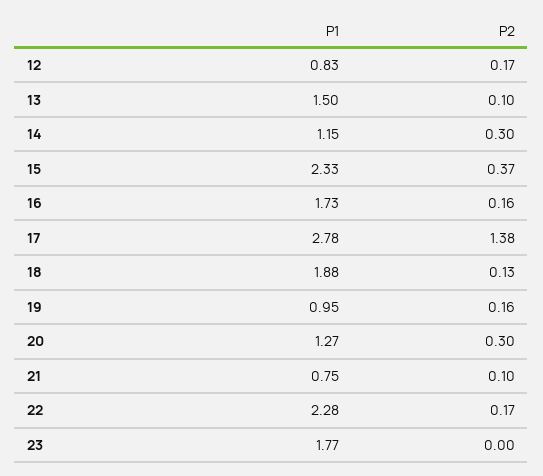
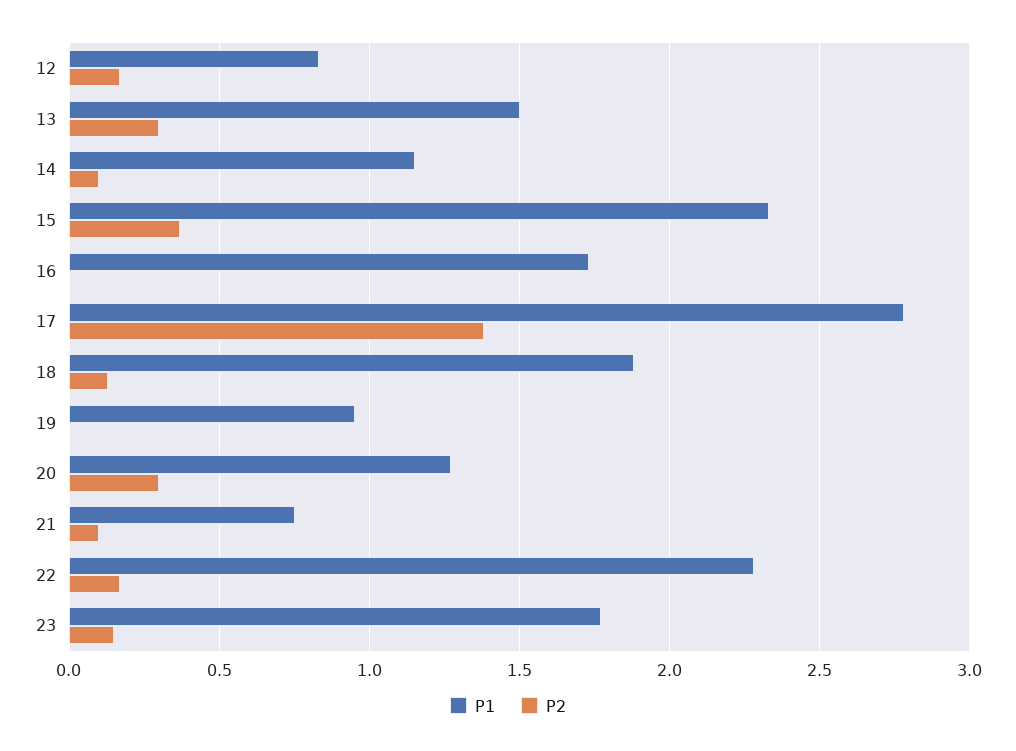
P2, 13: 0.1 -> 0.3
P2, 14: 0.3 -> 0.1
P2, 16: 0.16 -> 0
P2, 19: 0.16 -> 0
P2, 23: 0 -> 0.15

